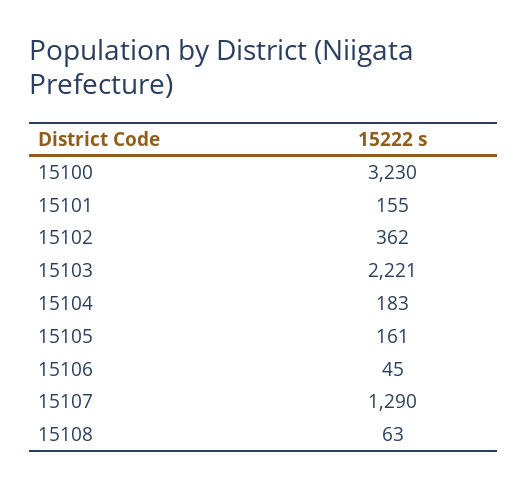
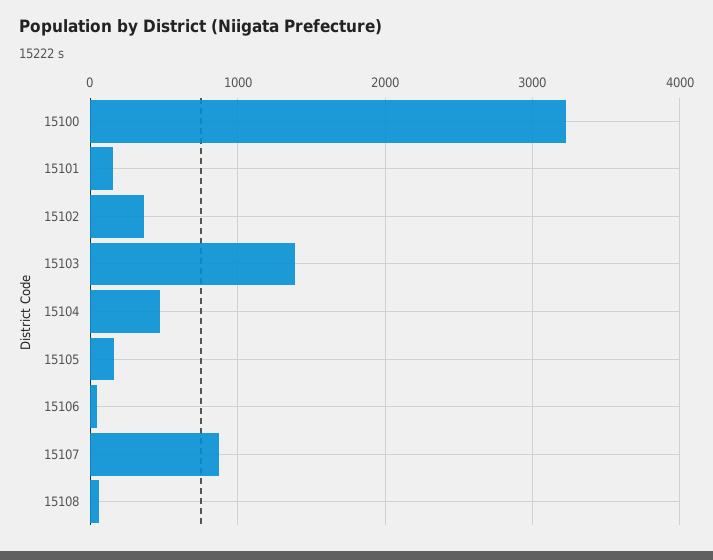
15103: 2221 -> 1400
15104: 183 -> 500
15107: 1290 -> 900

